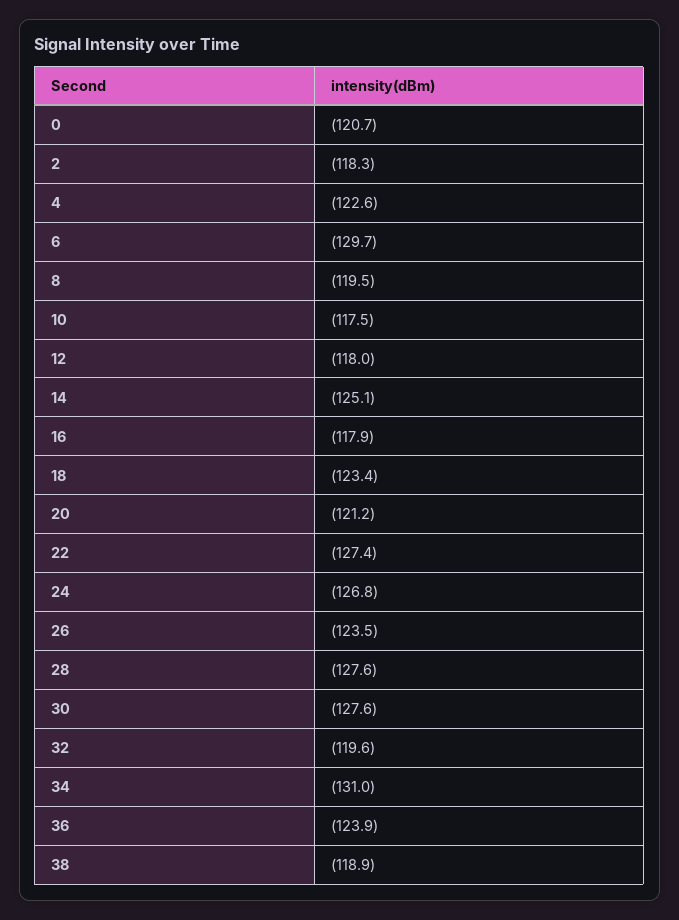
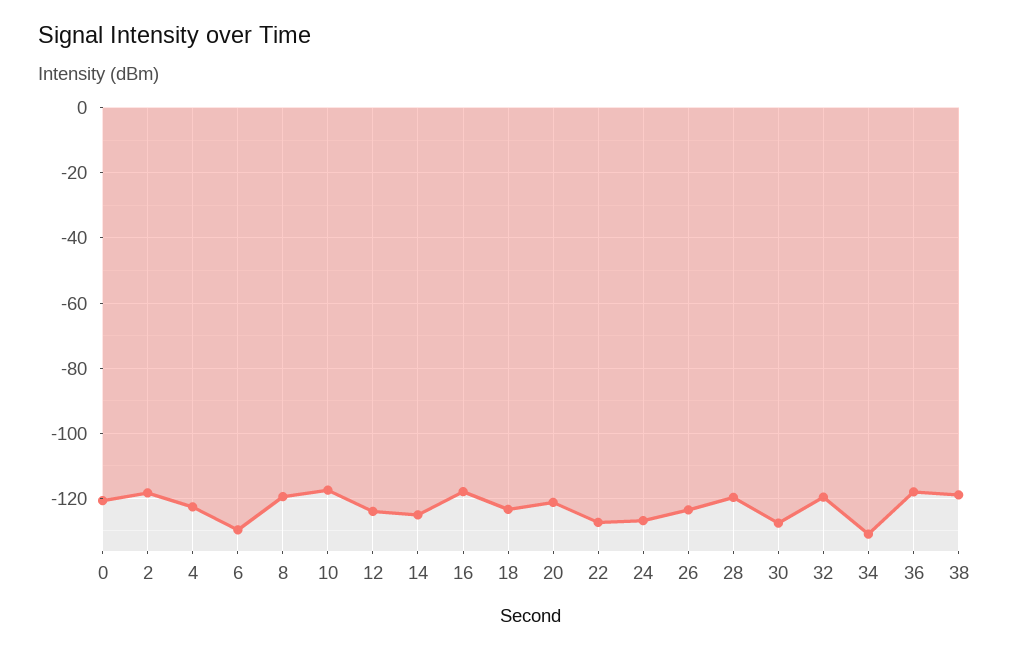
12: -118 -> -124
28: -127.6 -> -120
36: -123.9 -> -118

